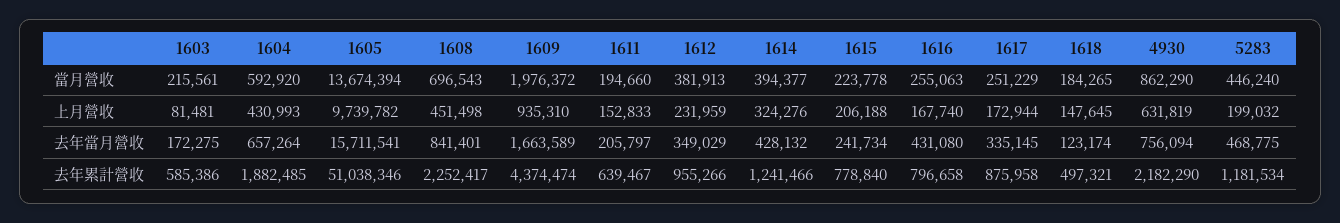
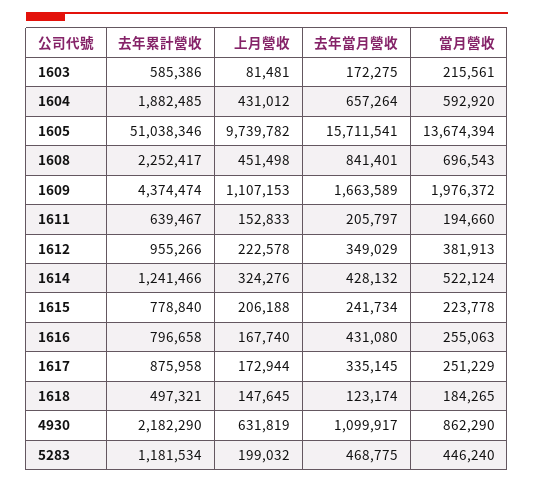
1614, 當月營收: 394377 -> 522124
1604, 上月營收: 430993 -> 431012
1609, 上月營收: 935310 -> 1107153
1612, 上月營收: 231959 -> 222578
4930, 去年當月營收: 756094 -> 1099917

